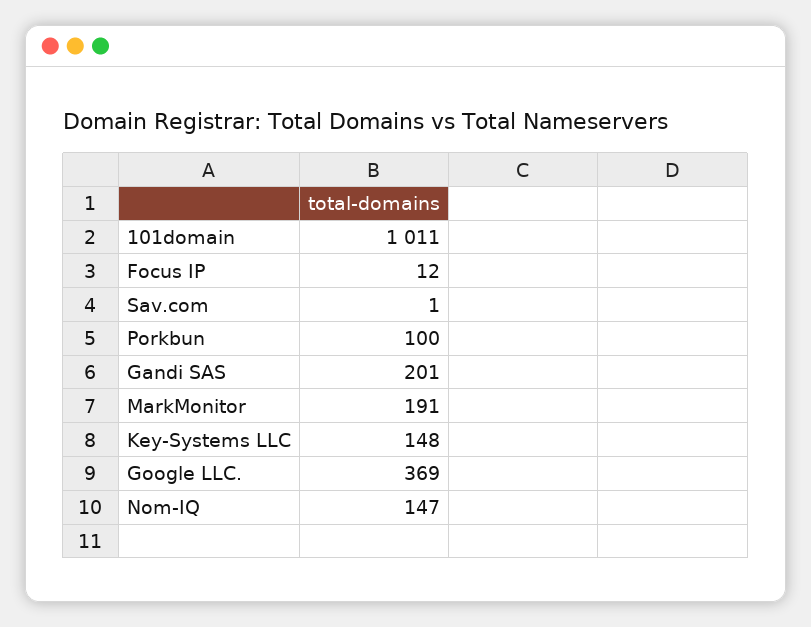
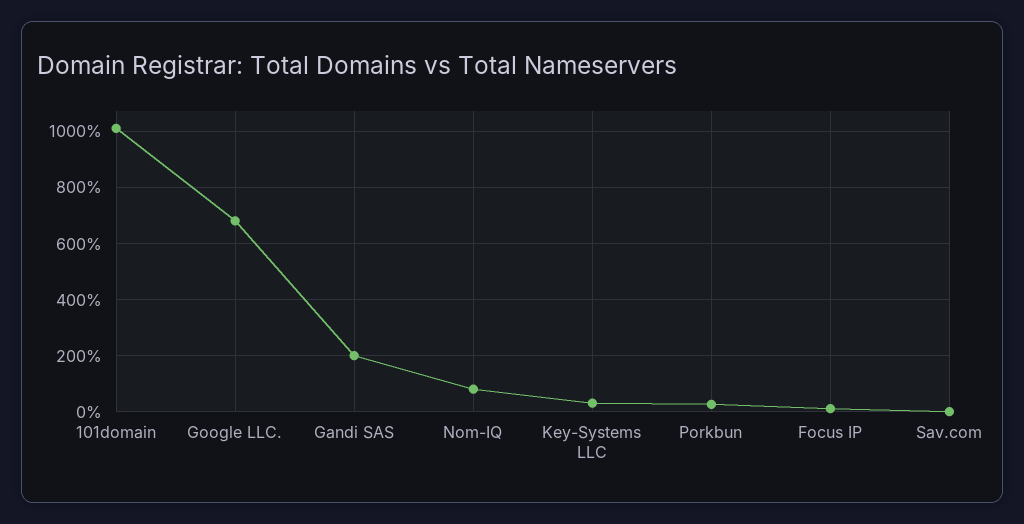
Porkbun: 100 -> 25
MarkMonitor: 191 -> none
Key-Systems LLC: 148 -> 25
Google LLC.: 369 -> 675
Nom-IQ: 147 -> 75

